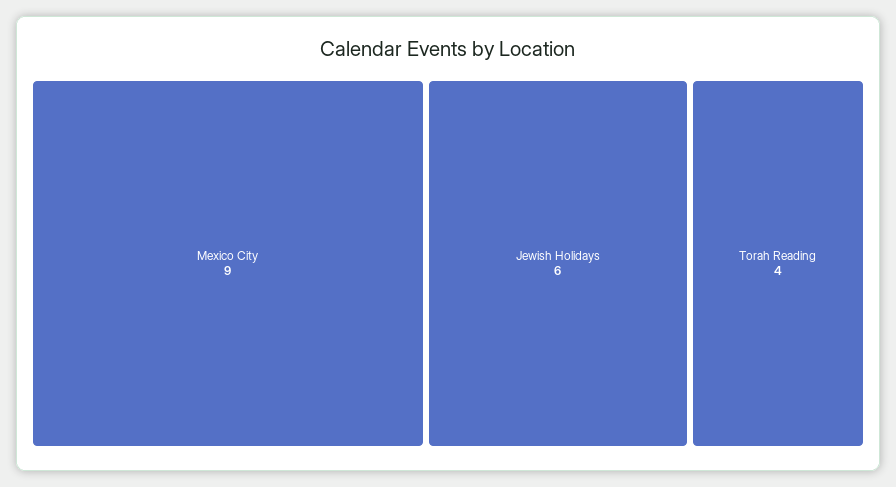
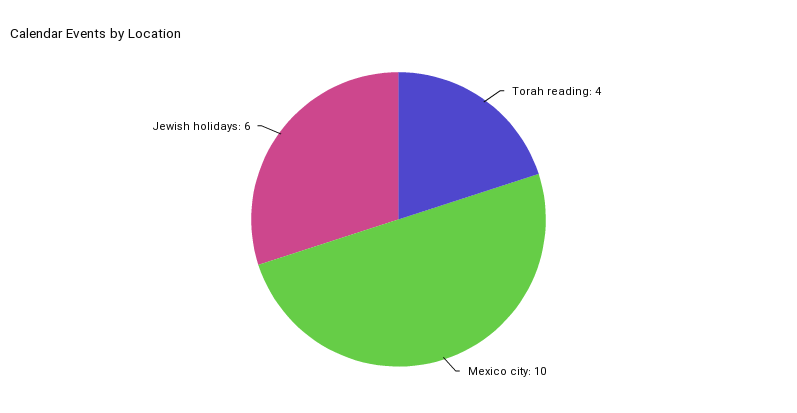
Mexico City: 9 -> 10

